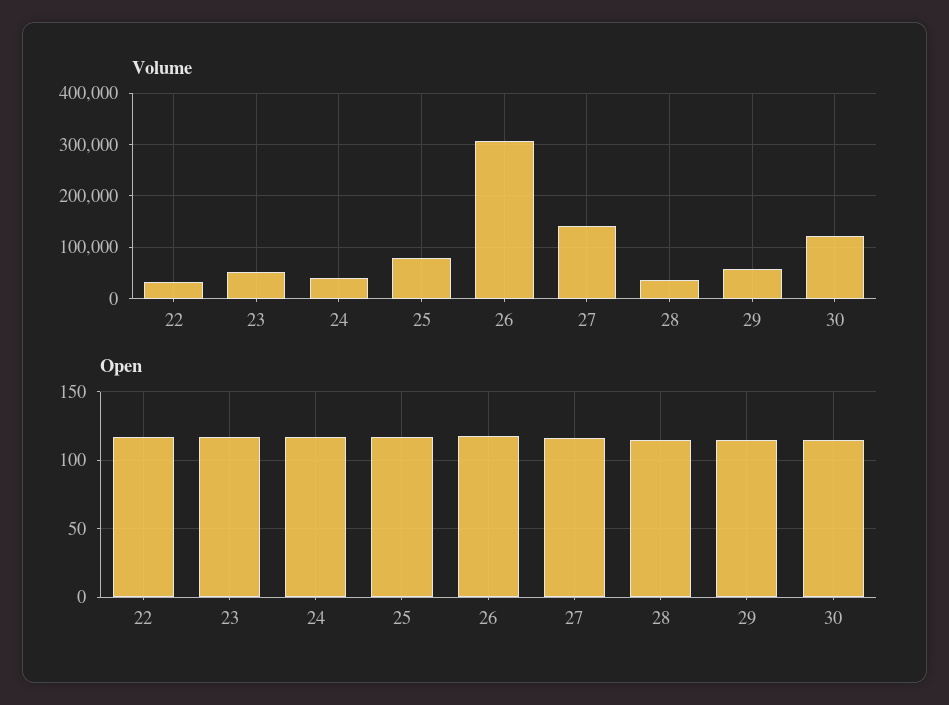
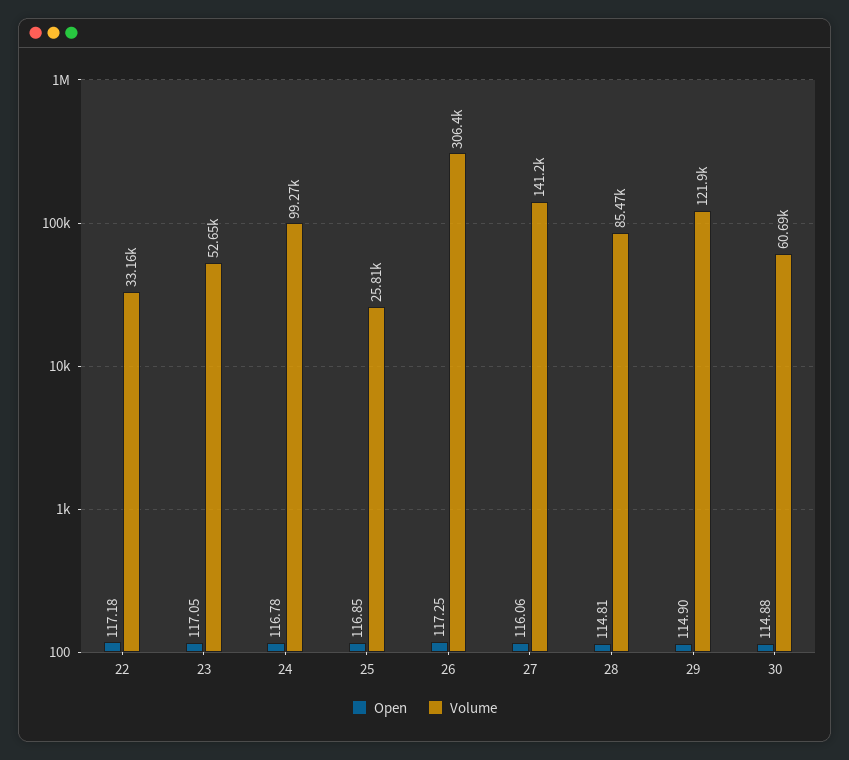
Volume, 24: 40000 -> 99270
Volume, 25: 80000 -> 25810
Volume, 28: 40000 -> 85470
Volume, 29: 60000 -> 121900
Volume, 30: 120000 -> 60690

